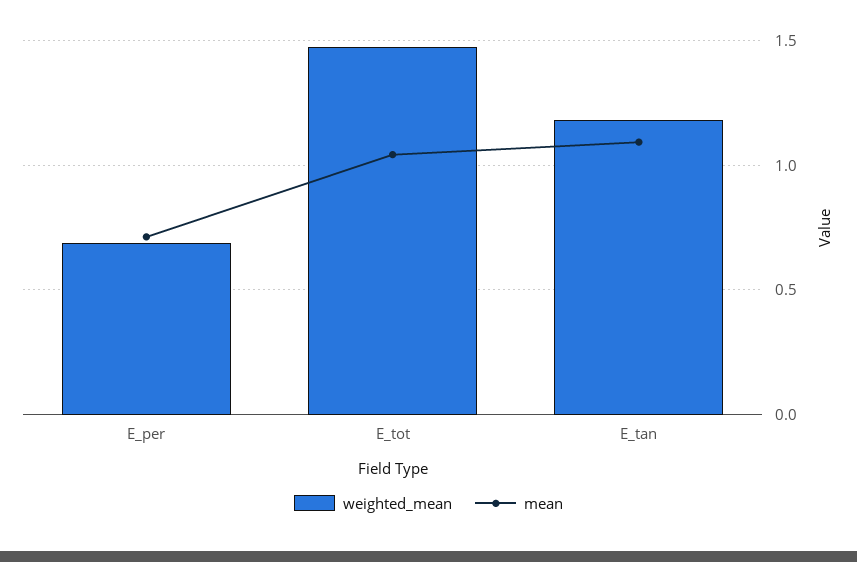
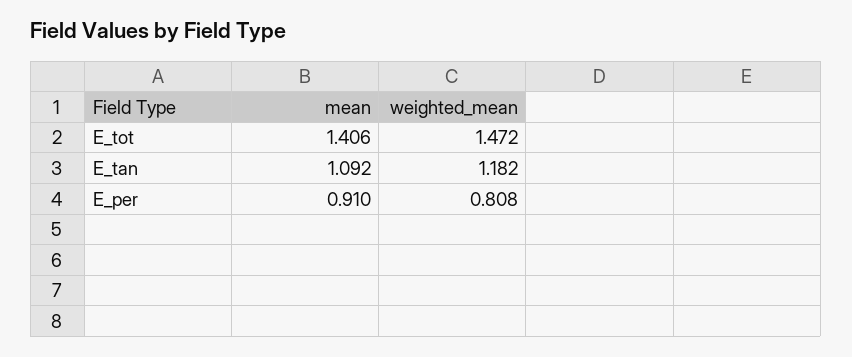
weighted_mean, E_per: 0.7 -> 0.808
mean, E_per: 0.7 -> 0.91
mean, E_tot: 1.05 -> 1.406

